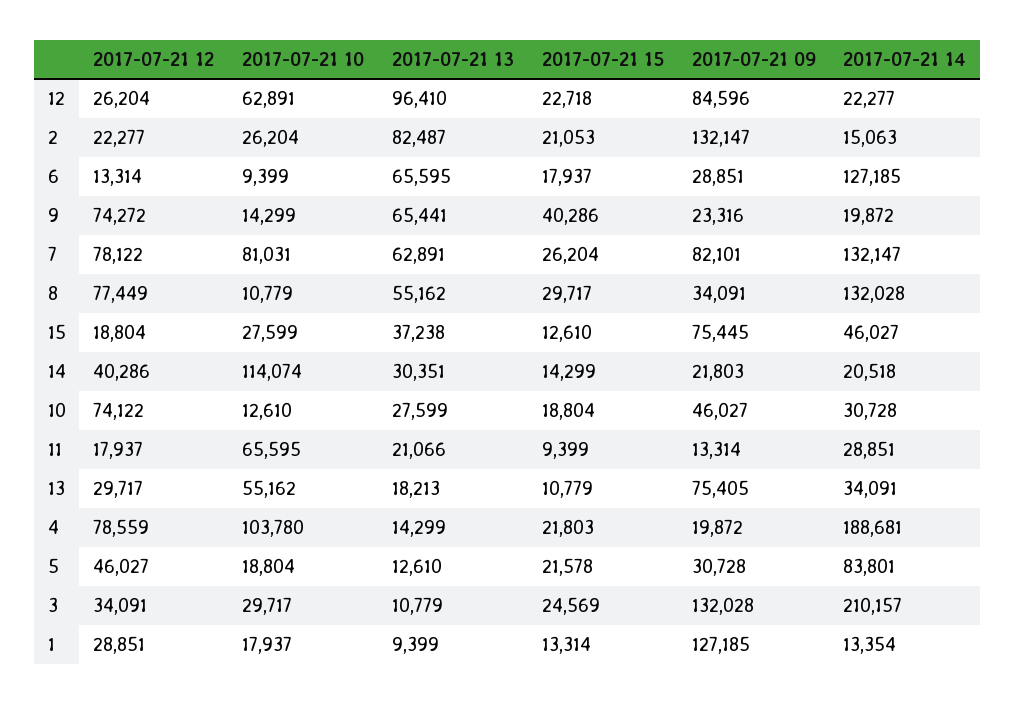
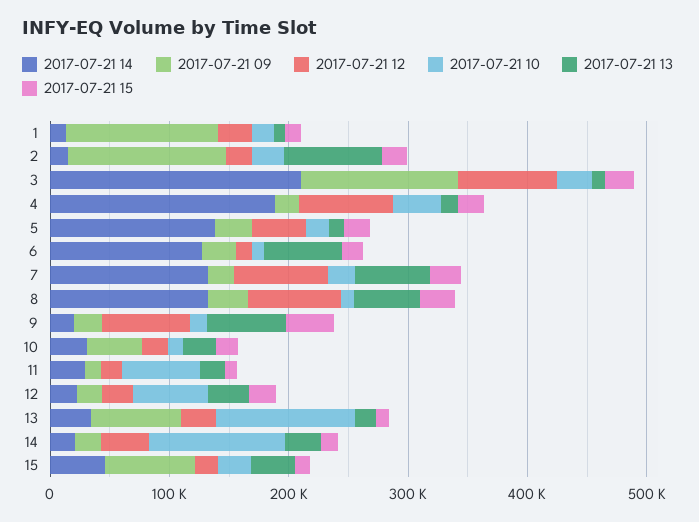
2017-07-21 13, 12: 96410 -> 40000
2017-07-21 09, 12: 84596 -> 20000
2017-07-21 10, 7: 81031 -> 20000
2017-07-21 09, 7: 82101 -> 20000
2017-07-21 12, 10: 74122 -> 20000
2017-07-21 10, 13: 55162 -> 120000
2017-07-21 10, 4: 103780 -> 40000
2017-07-21 14, 5: 83801 -> 140000
2017-07-21 12, 3: 34091 -> 80000

